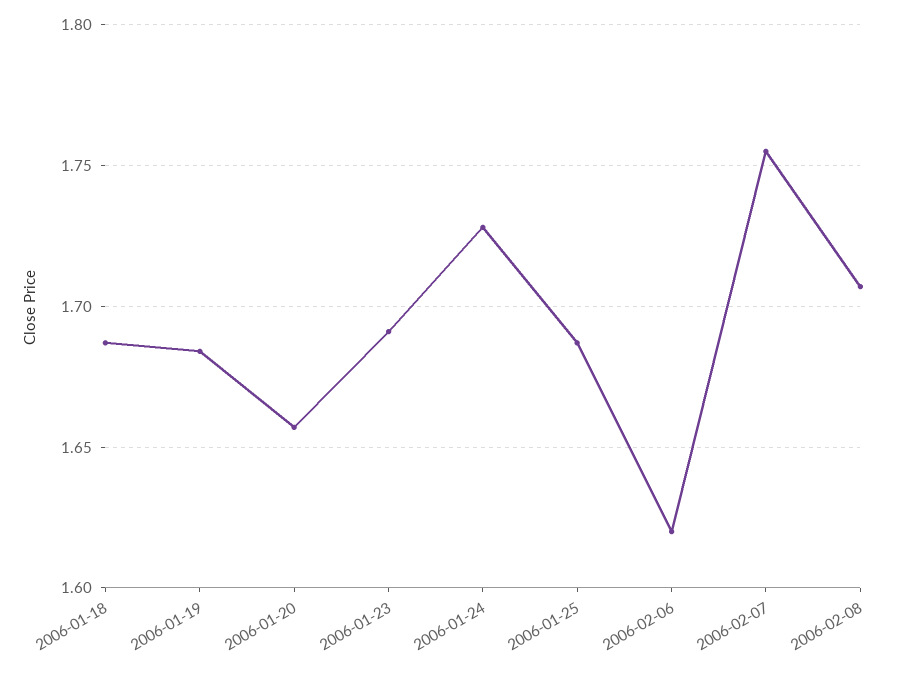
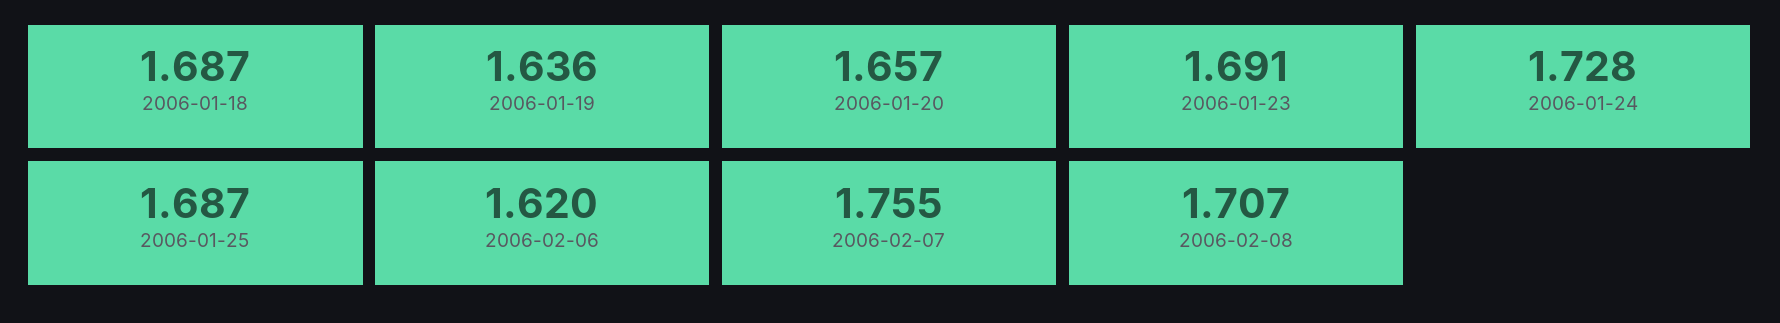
2006-01-19: 1.685 -> 1.636

